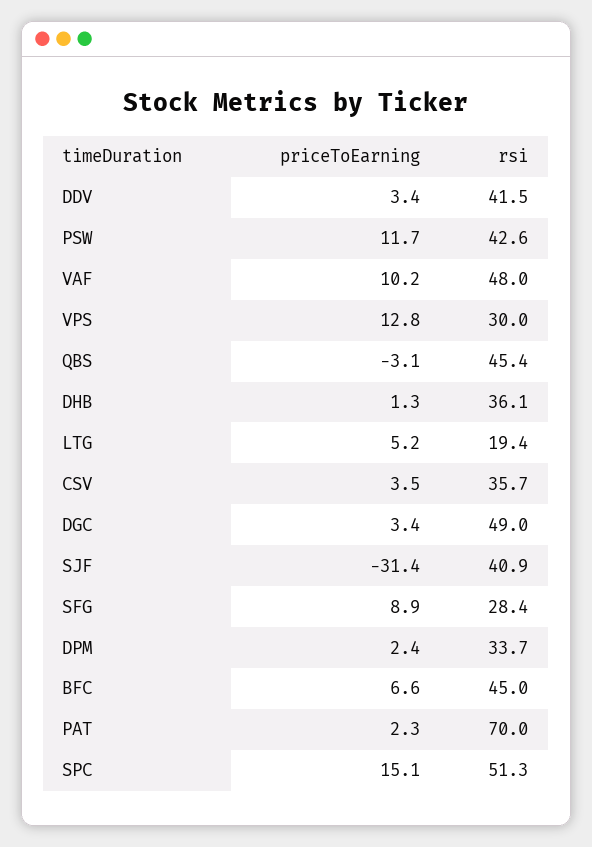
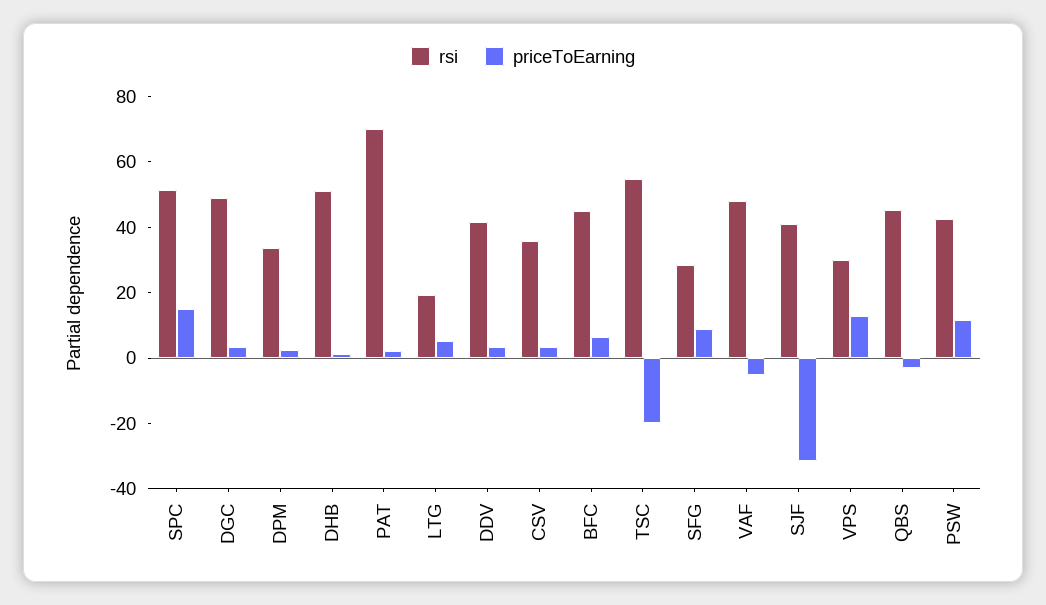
priceToEarning, VAF: 10.2 -> -5
rsi, DHB: 36.1 -> 50
rsi, TSC: none -> 55
priceToEarning, TSC: none -> -20

